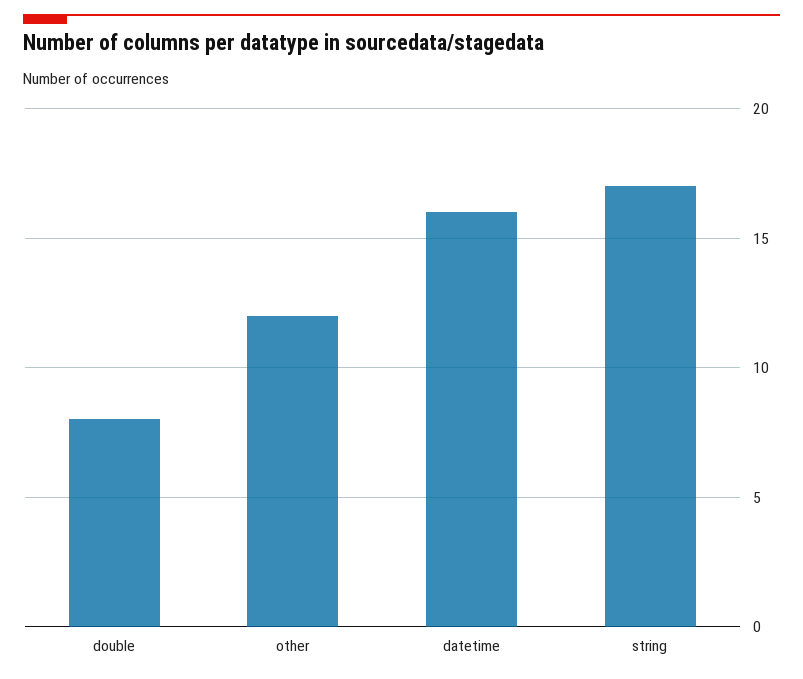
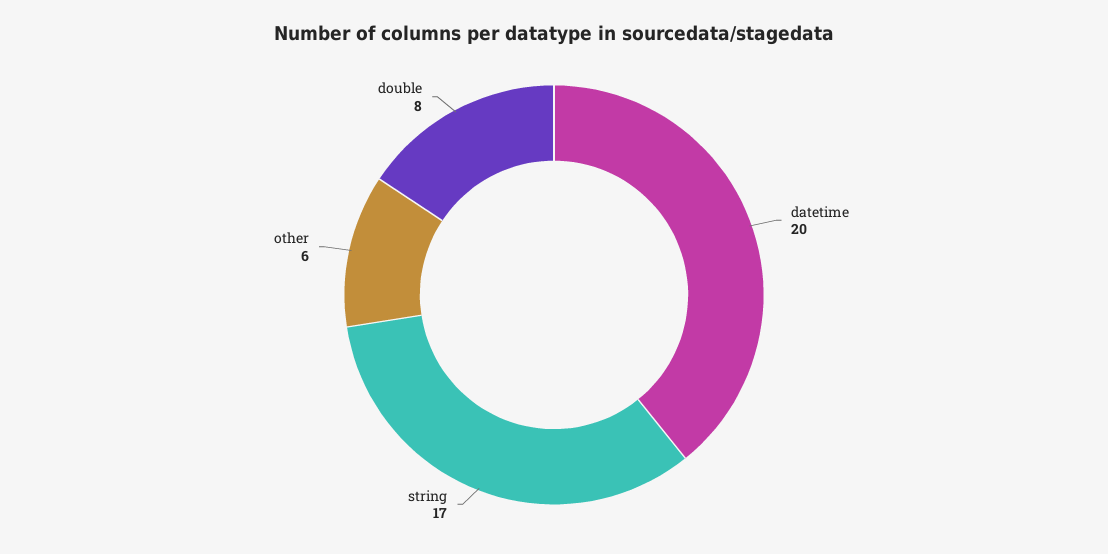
other: 12 -> 6
datetime: 16 -> 20

